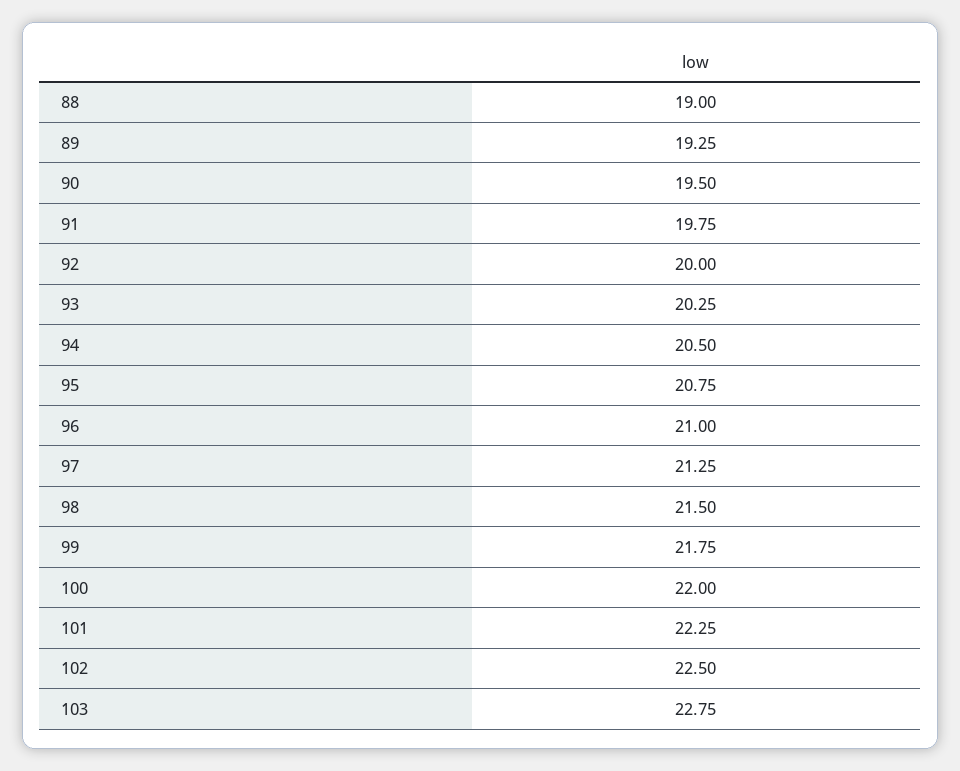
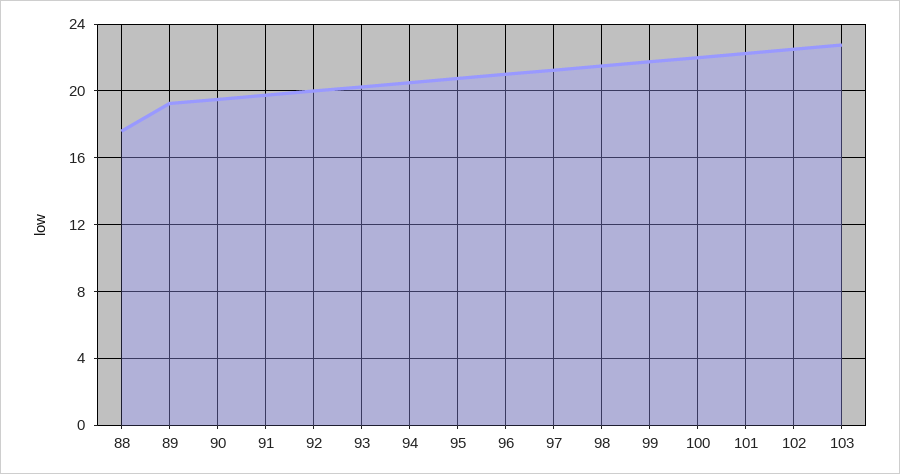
88: 19 -> 17.5

